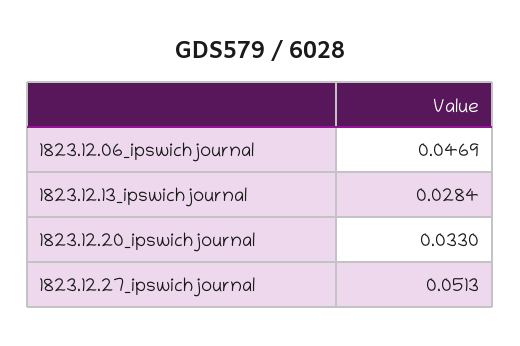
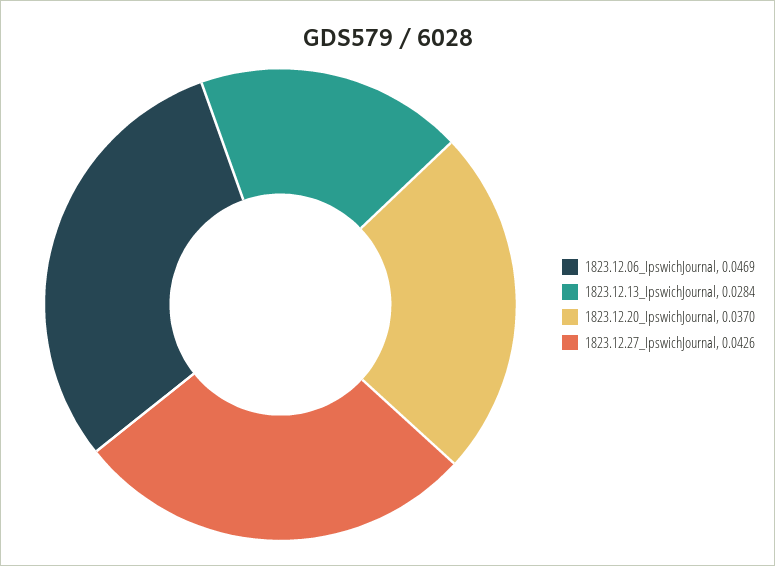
1823.12.20_ipswichjournal: 0.033 -> 0.037
1823.12.27_ipswichjournal: 0.0513 -> 0.0426

